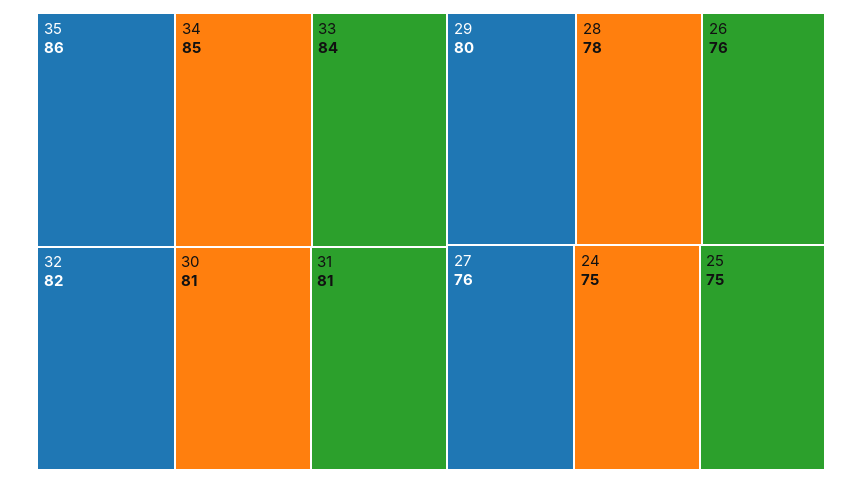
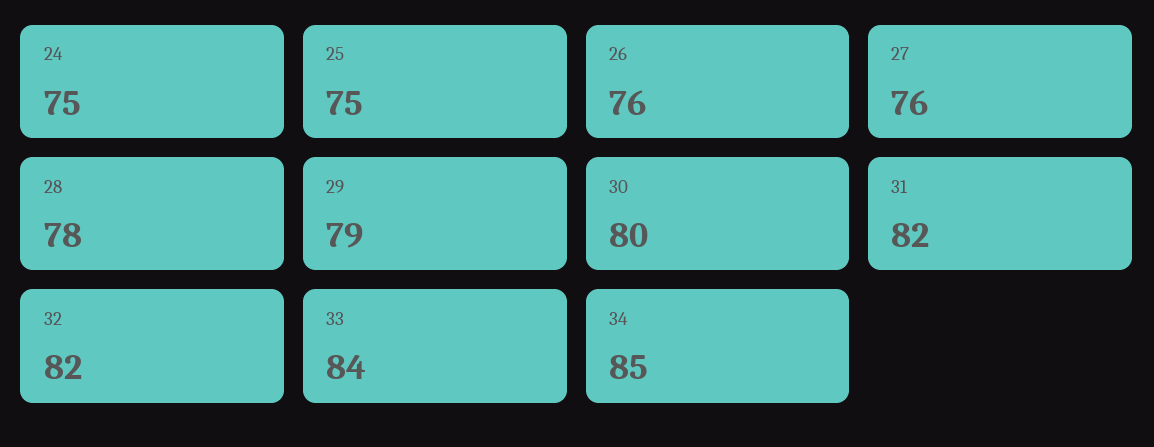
35: 86 -> none
30: 81 -> 80
31: 81 -> 82
29: 80 -> 79

